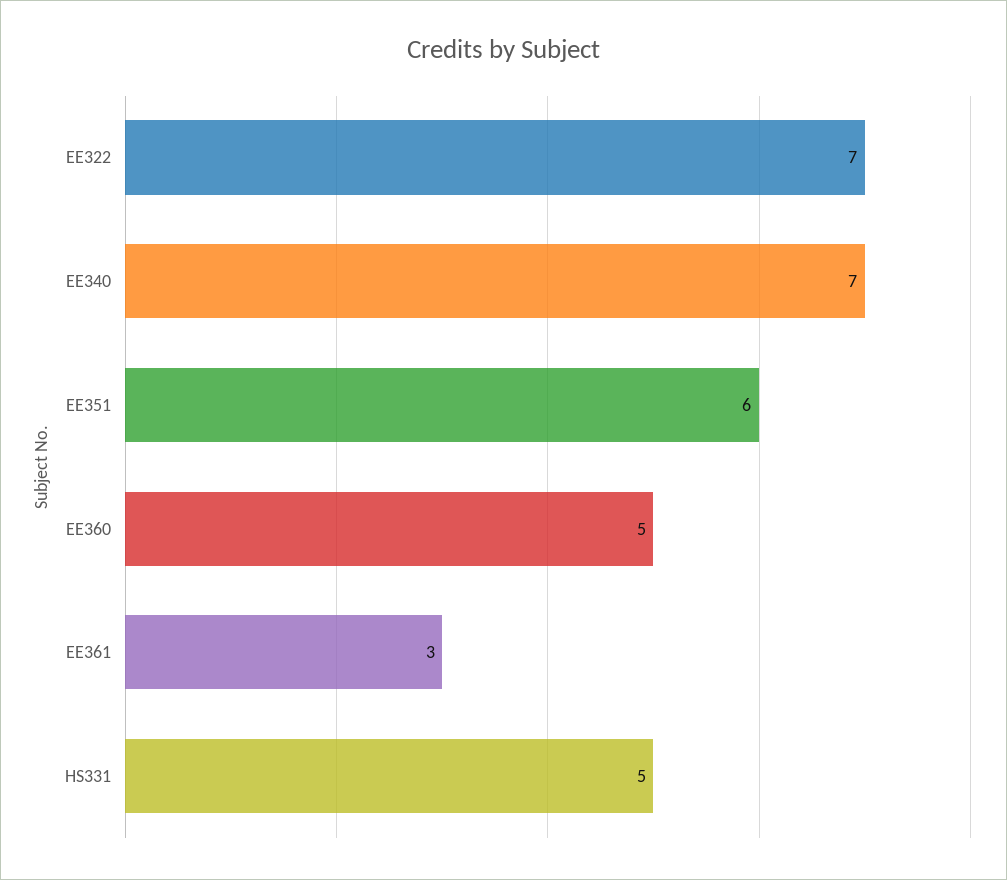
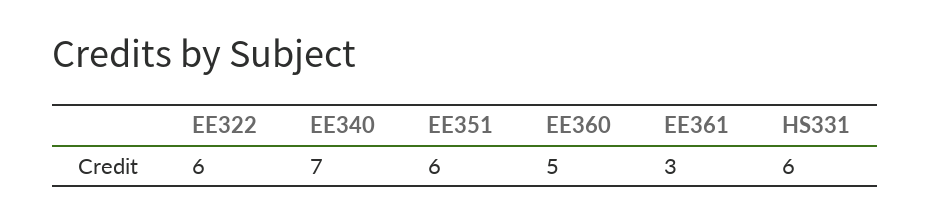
EE322: 7 -> 6
HS331: 5 -> 6

